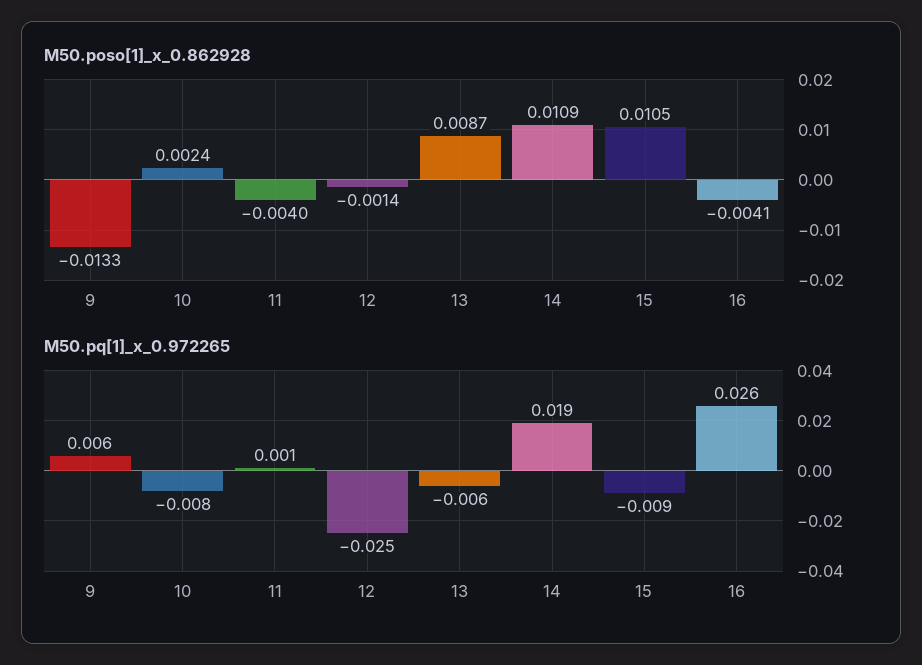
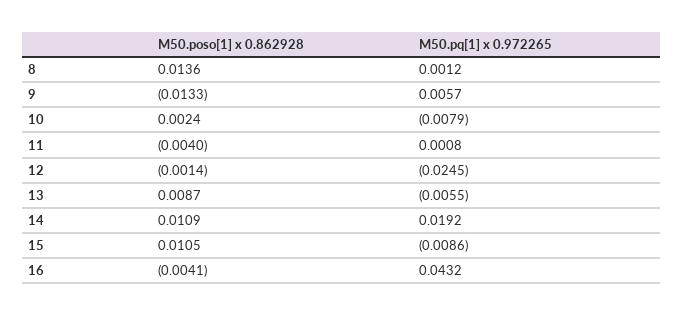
M50.pq[1]_x_0.972265, 16: 0.026 -> 0.0432
M50.poso[1]_x_0.862928, 8: none -> 0.0136
M50.pq[1]_x_0.972265, 8: none -> 0.0012

